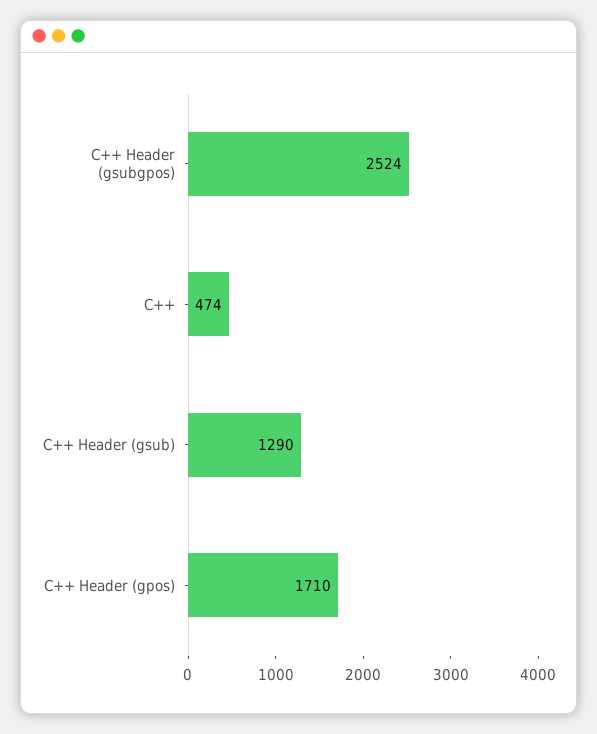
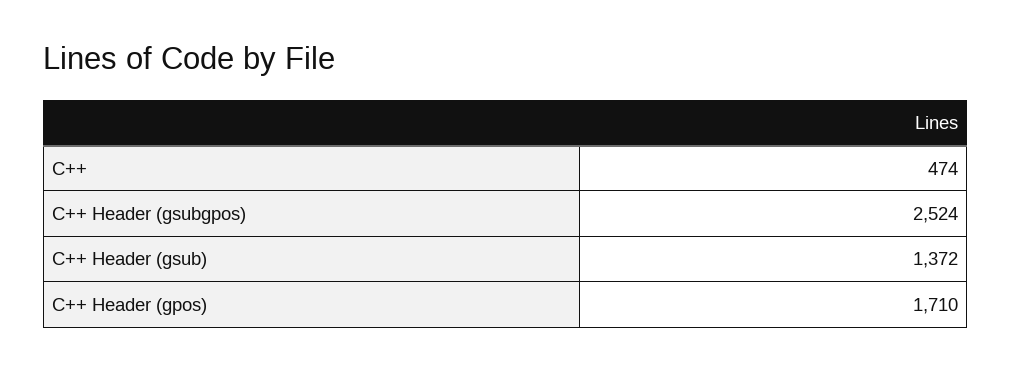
C++ Header (gsub): 1290 -> 1372

